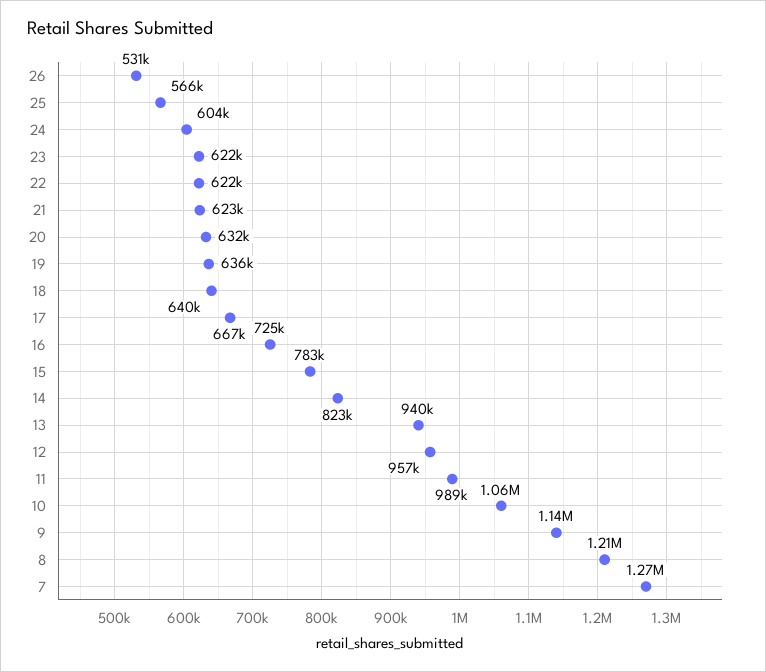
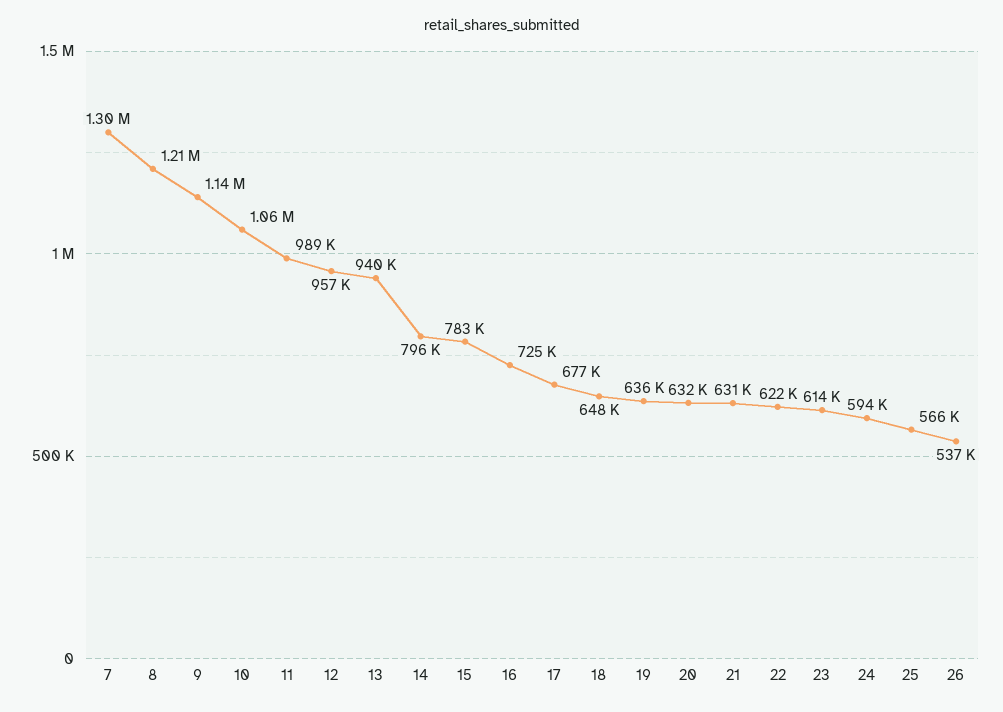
26: 531000 -> 537000
24: 604000 -> 594000
23: 622000 -> 614000
21: 623000 -> 631000
18: 640000 -> 648000
17: 667000 -> 677000
14: 823000 -> 796000
7: 1270000 -> 1300000

